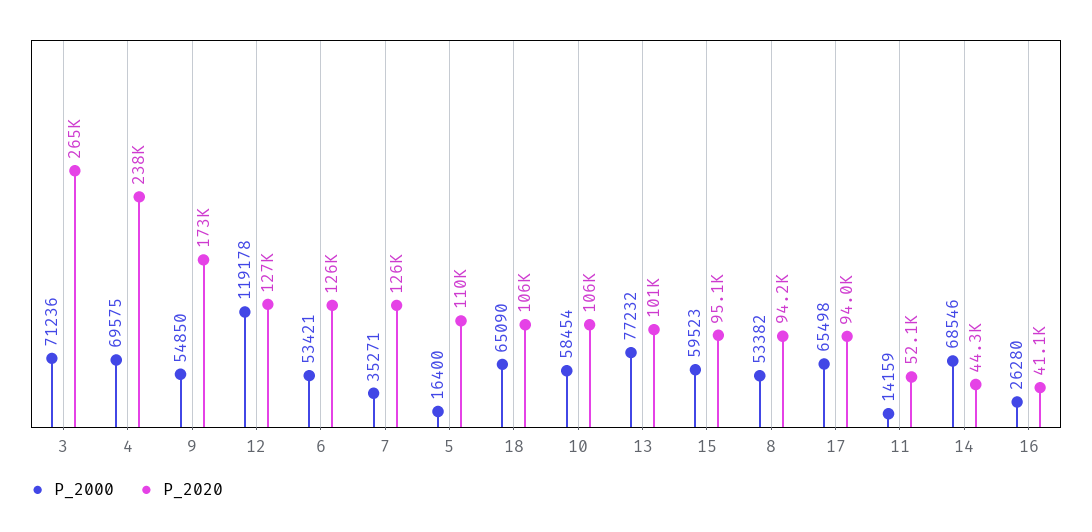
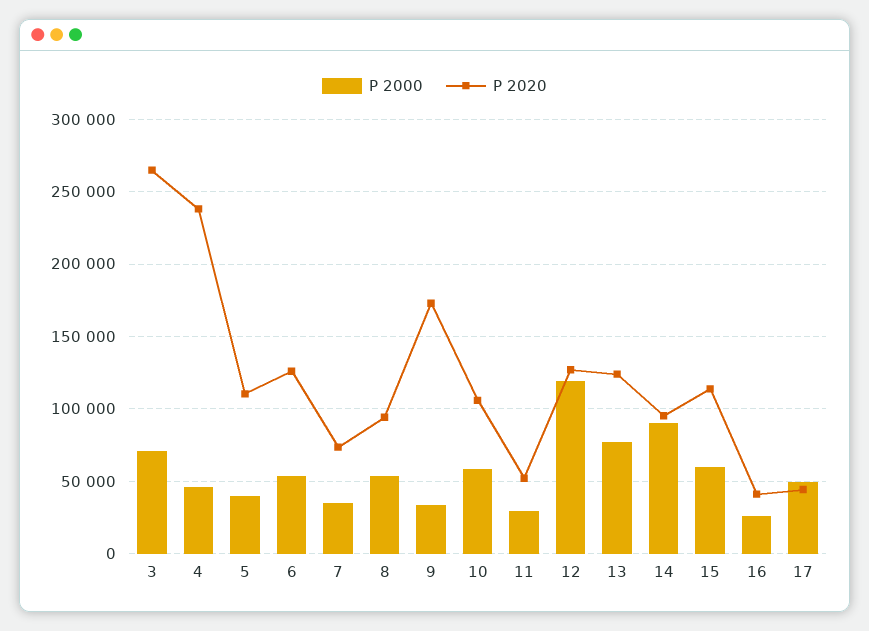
P_2000, 4: 69575 -> 45000
P_2000, 9: 54850 -> 35000
P_2020, 7: 126000 -> 75000
P_2000, 5: 16400 -> 40000
P_2000, 18: 65090 -> none
P_2020, 18: 106000 -> none
P_2020, 13: 101000 -> 125000
P_2020, 15: 95100 -> 115000
P_2000, 17: 65498 -> 50000
P_2020, 17: 94000 -> 45000
P_2000, 11: 14159 -> 30000
P_2000, 14: 68546 -> 90000
P_2020, 14: 44300 -> 95000

